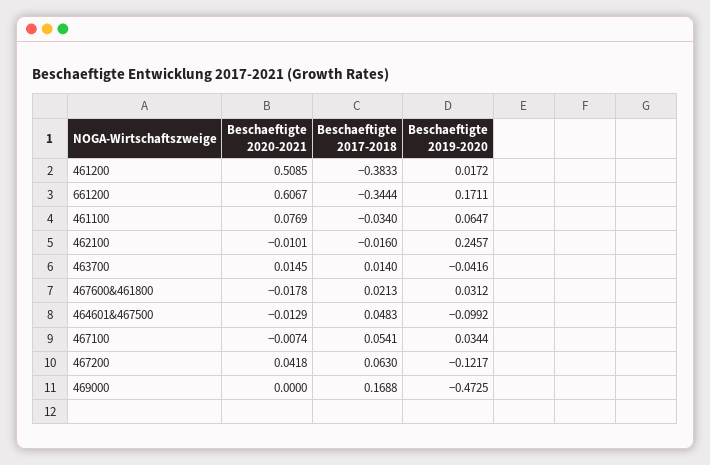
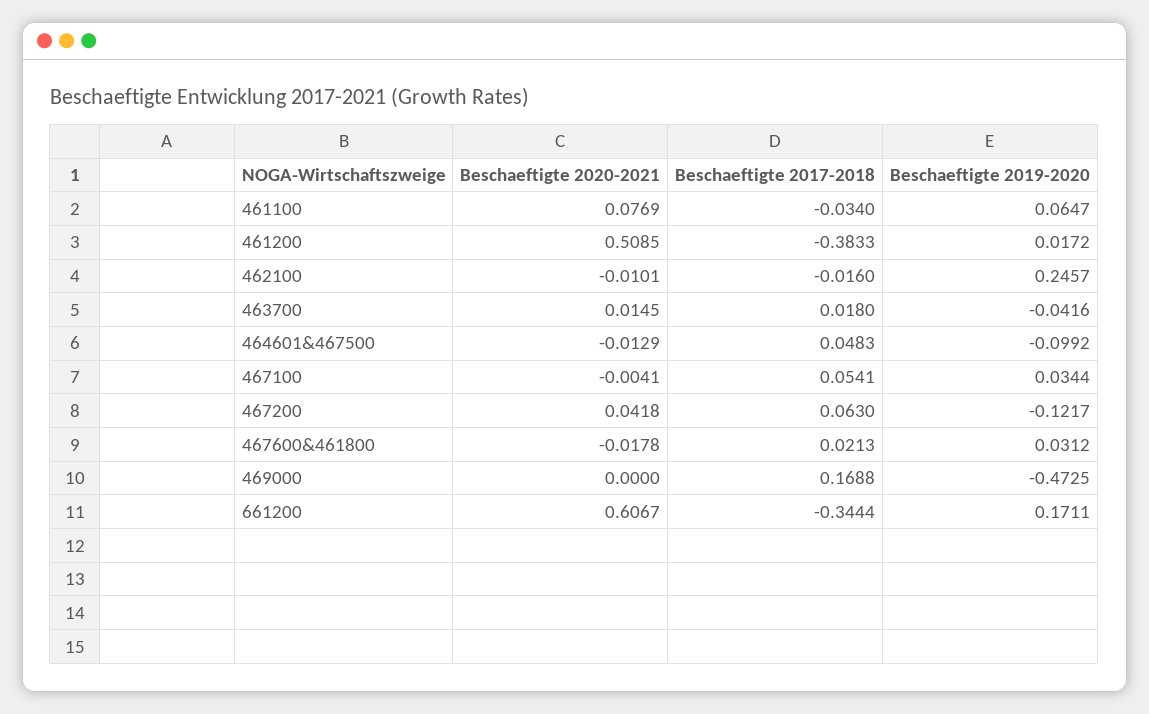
Beschaeftigte 2017-2018, 463700: 0.014 -> 0.018
Beschaeftigte 2020-2021, 467100: -0.0074 -> -0.0041

